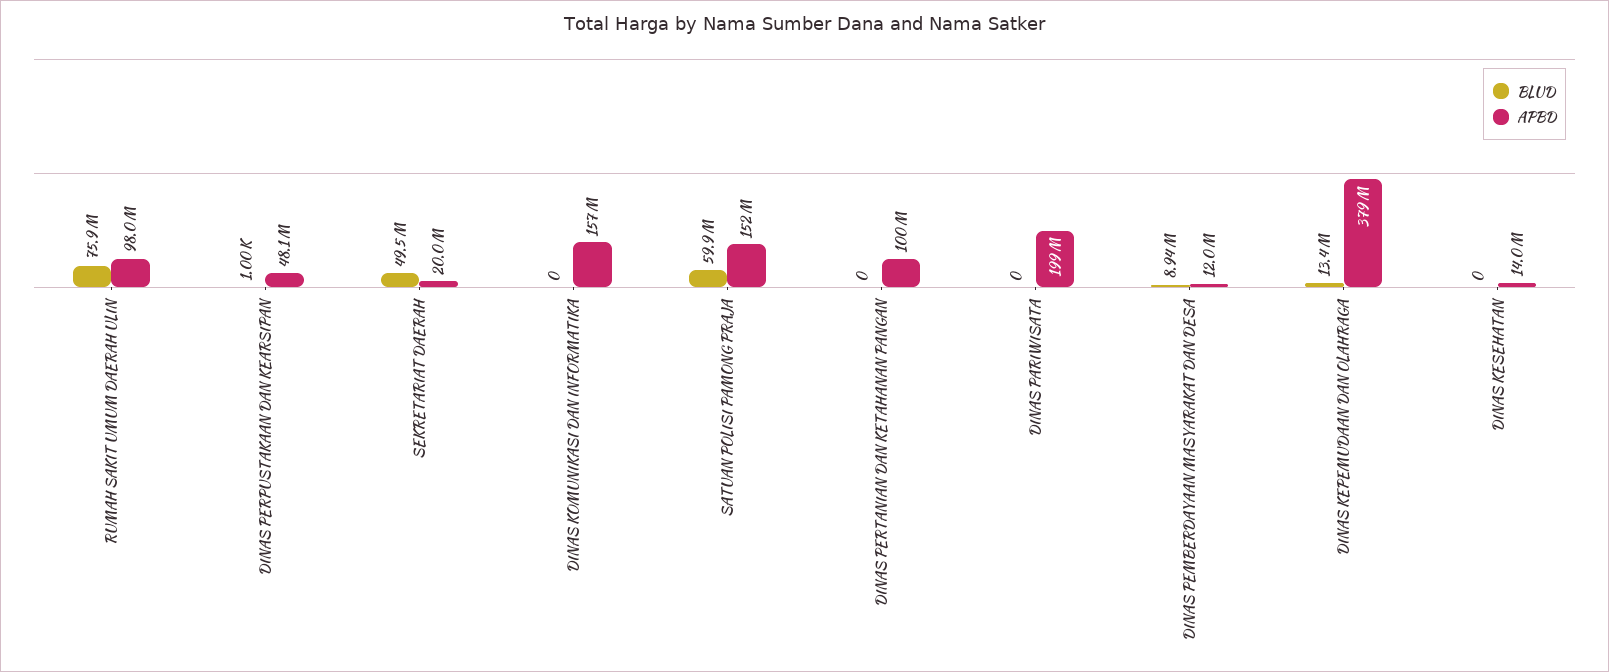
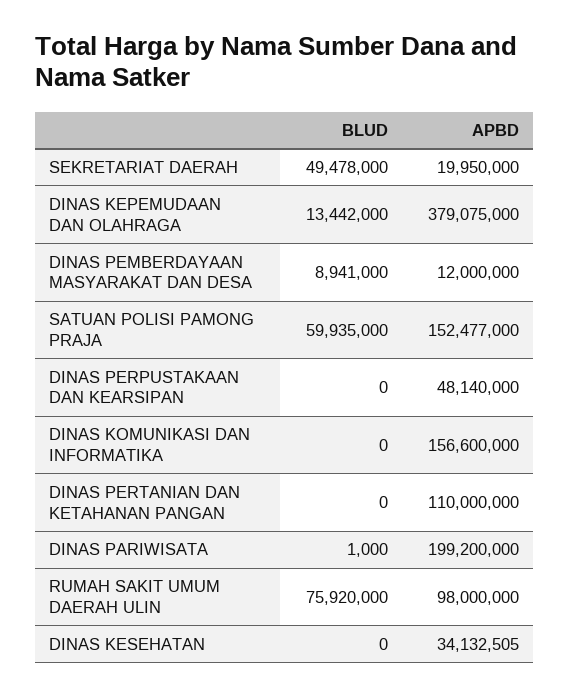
BLUD, DINAS PERPUSTAKAAN DAN KEARSIPAN: 1000 -> 0
APBD, DINAS PERTANIAN DAN KETAHANAN PANGAN: 100000000 -> 110000000
BLUD, DINAS PARIWISATA: 0 -> 1000
APBD, DINAS KESEHATAN: 14000000 -> 34132505

